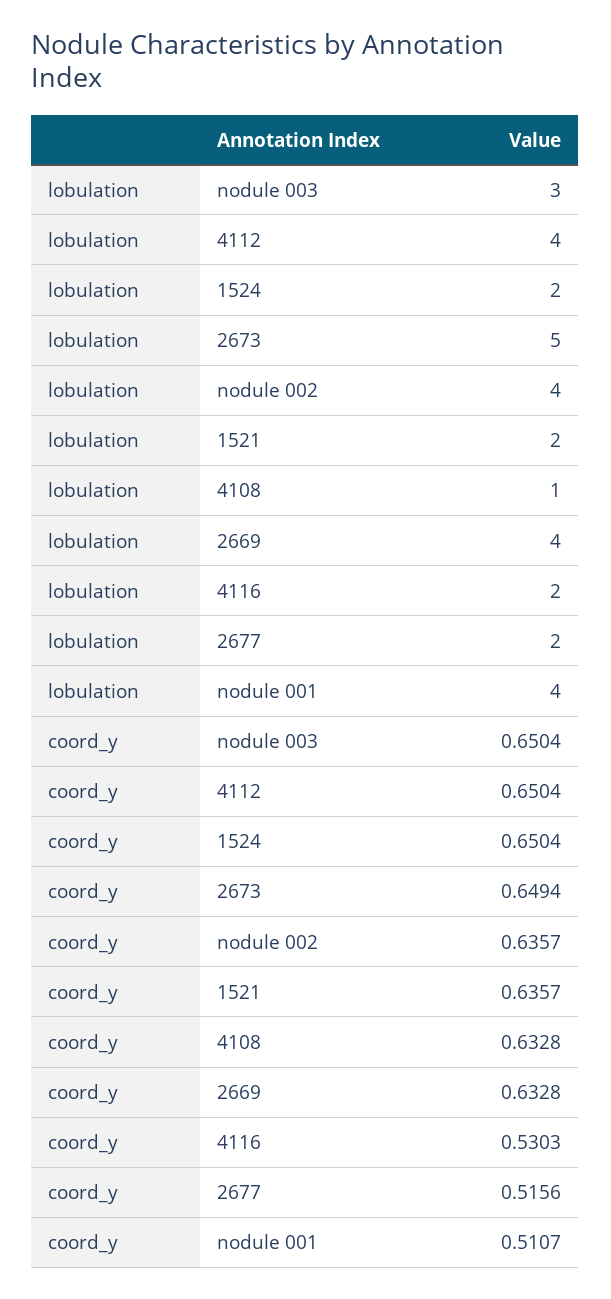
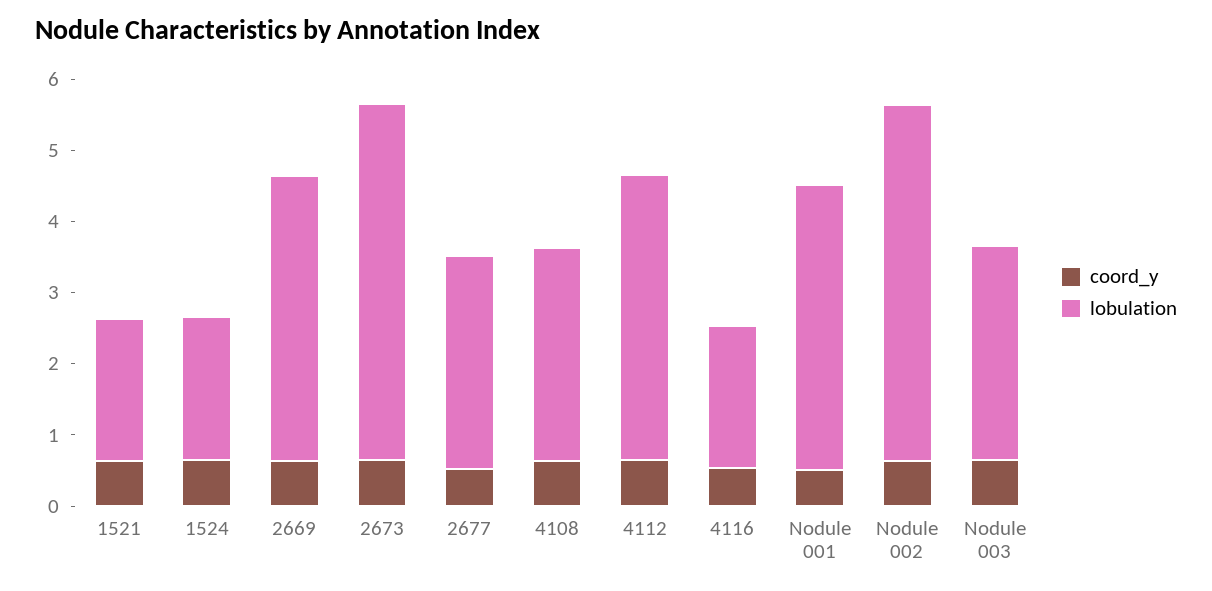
lobulation, nodule 002: 4 -> 5
lobulation, 4108: 1 -> 3
lobulation, 2677: 2 -> 3

